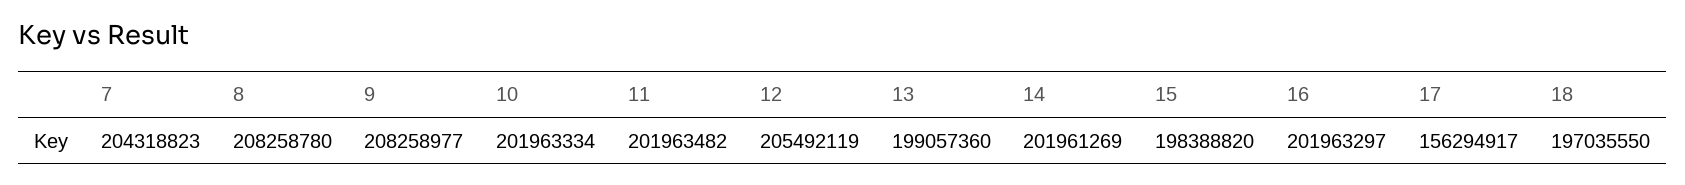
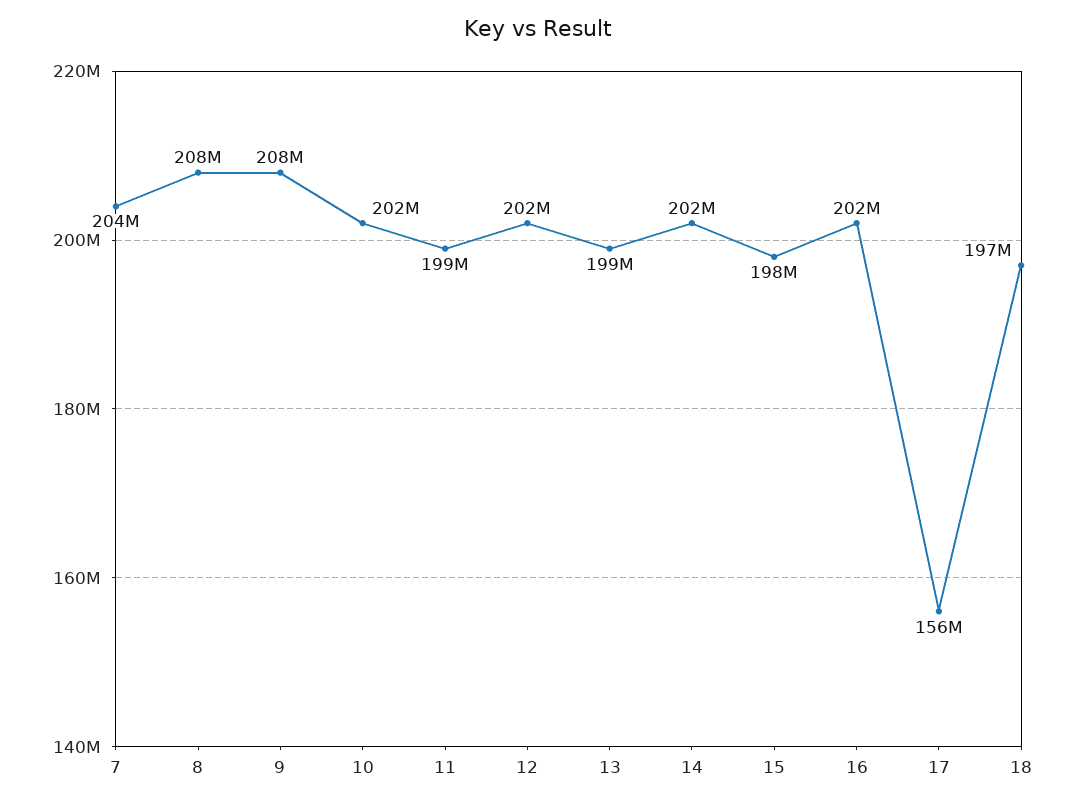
11: 201963482 -> 199000000
12: 205492119 -> 202000000

